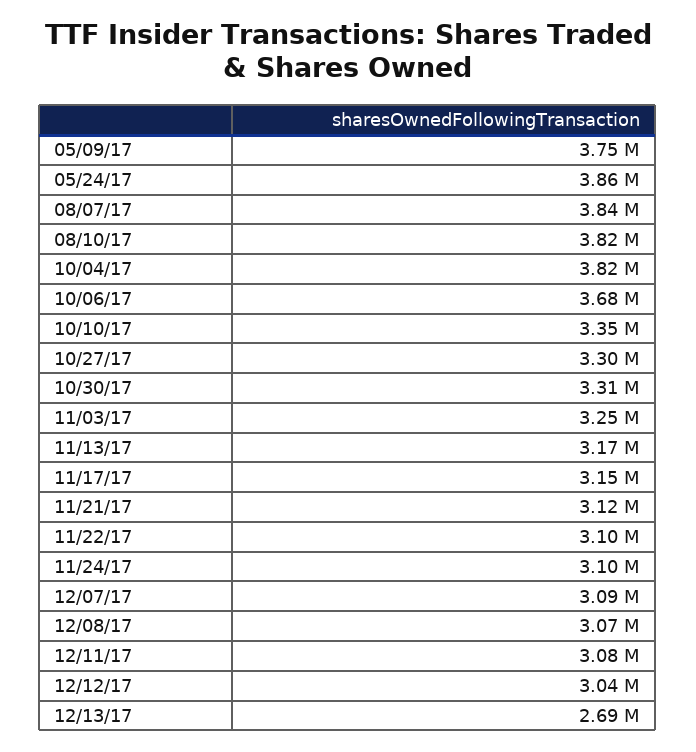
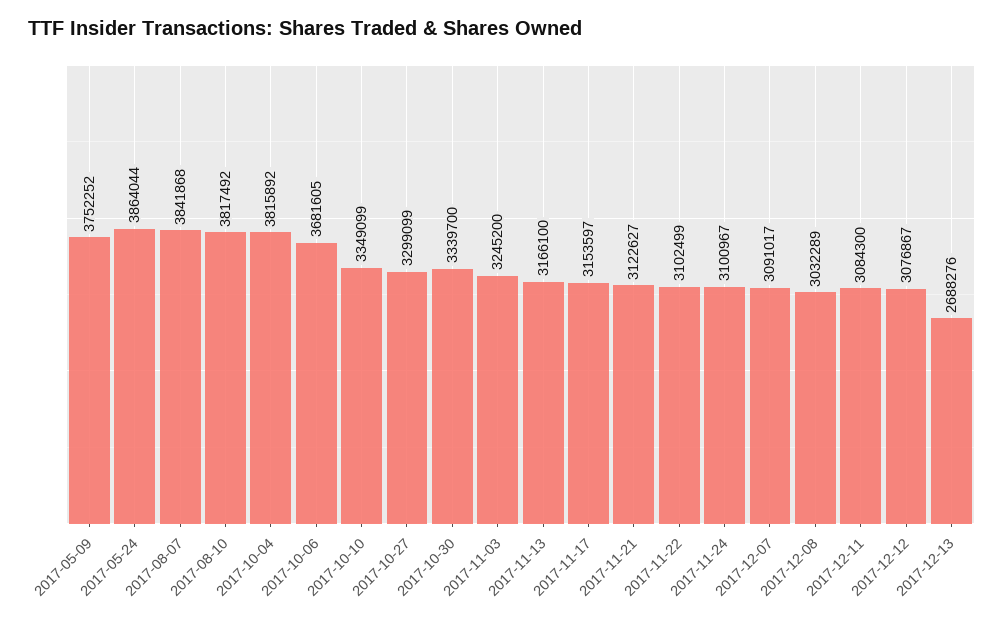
10/30/17: 3310000 -> 3339700
12/08/17: 3070000 -> 3032289
12/12/17: 3040000 -> 3076867

